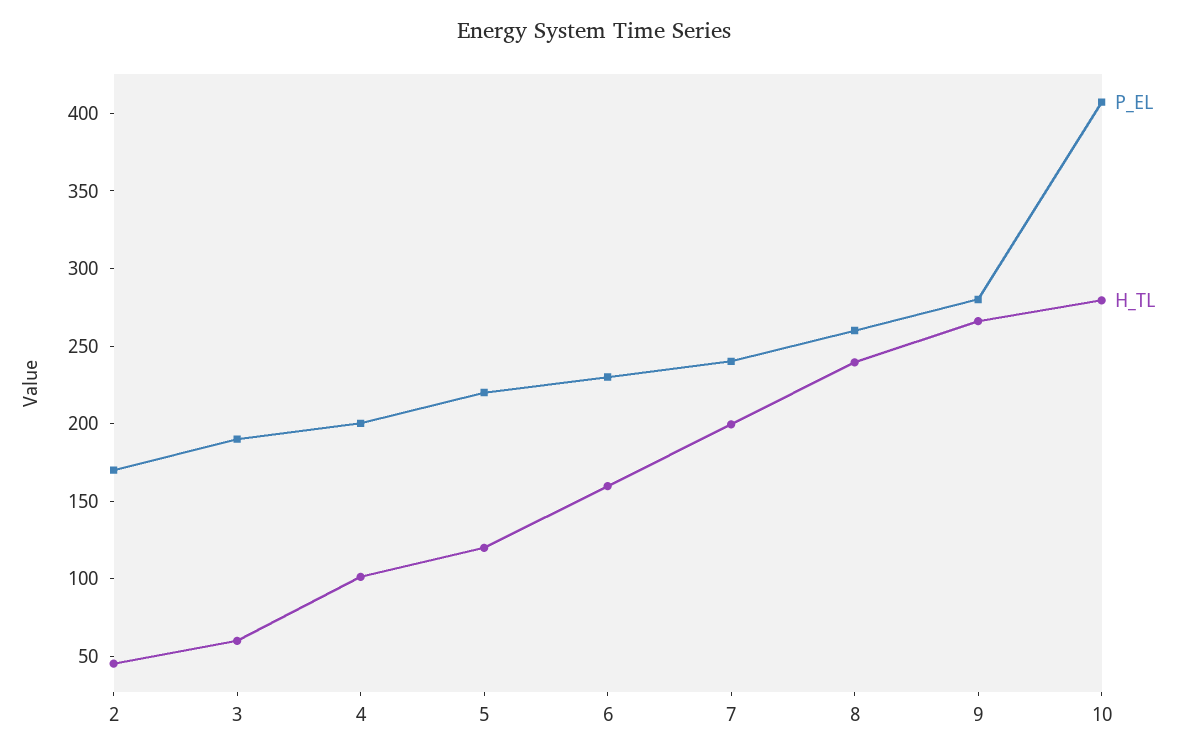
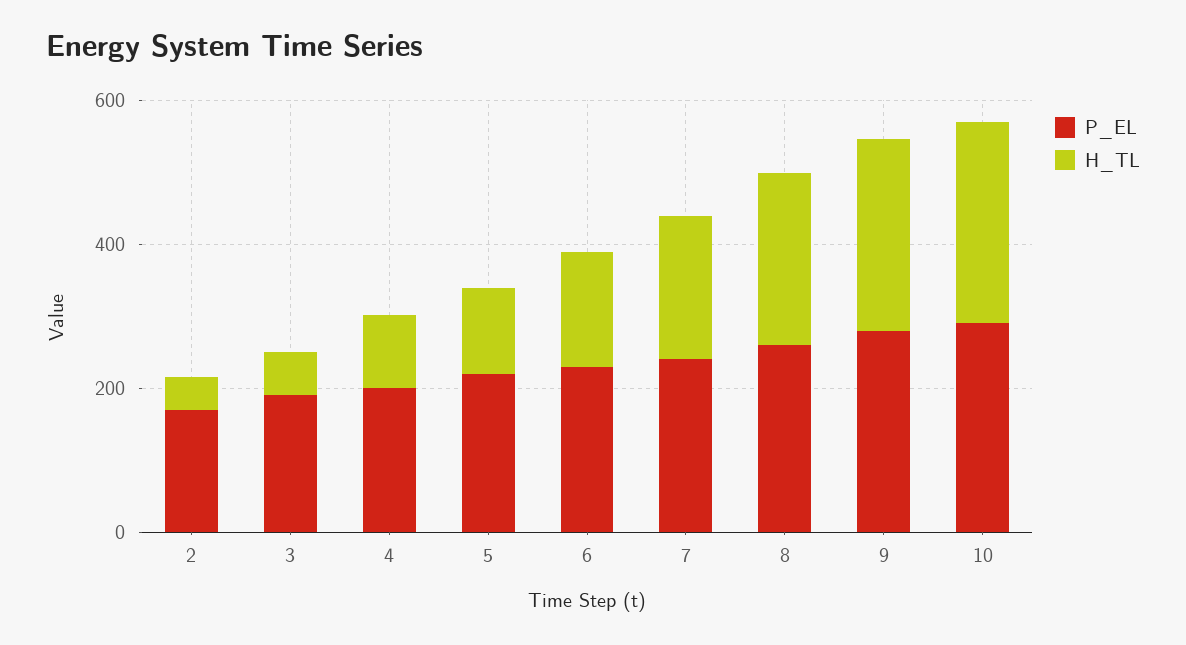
P_EL, 10: 410 -> 300

